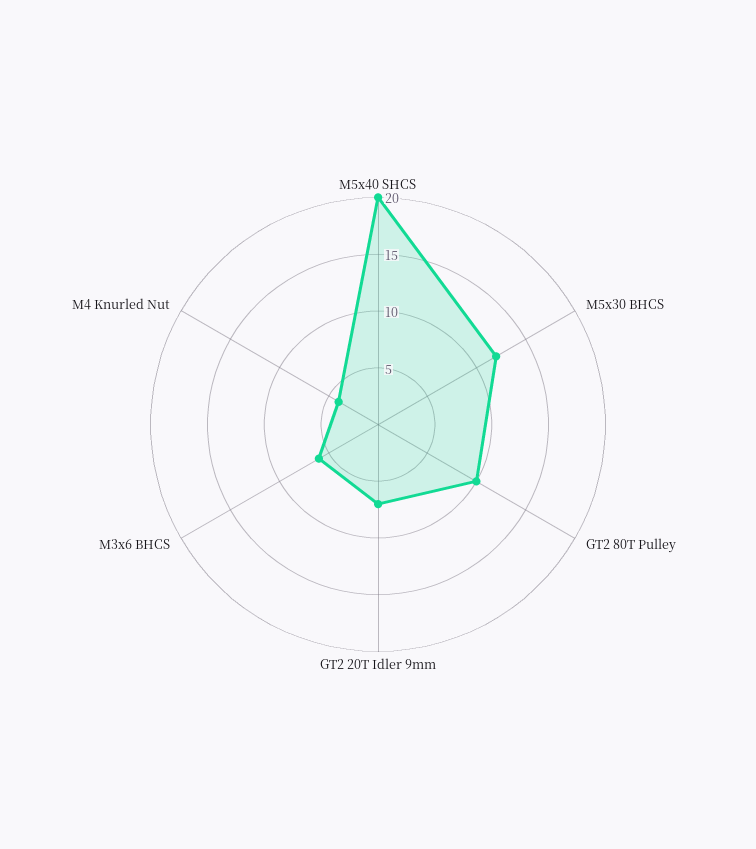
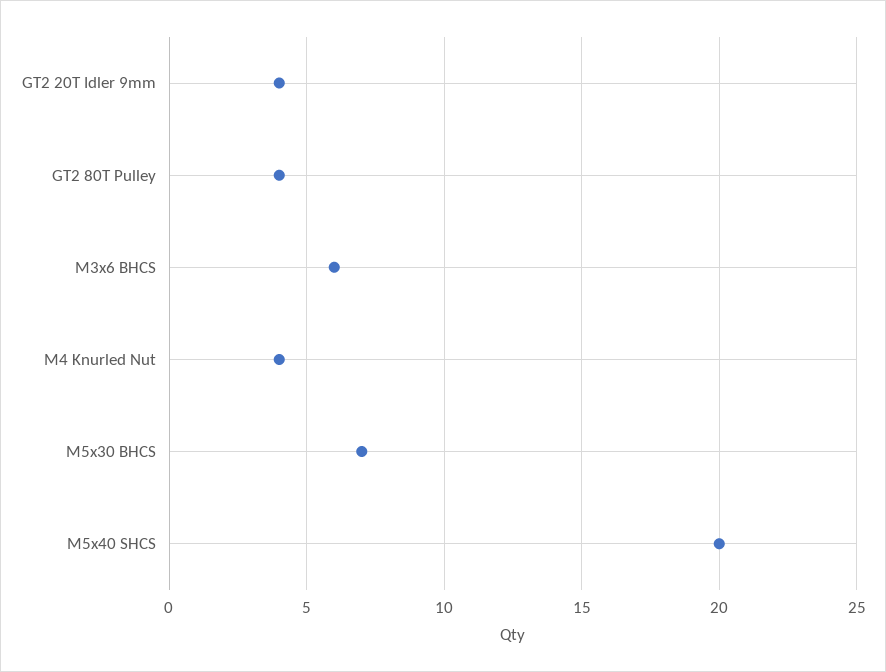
M5x30 BHCS: 12 -> 7
GT2 80T Pulley: 10 -> 4
GT2 20T Idler 9mm: 7 -> 4

